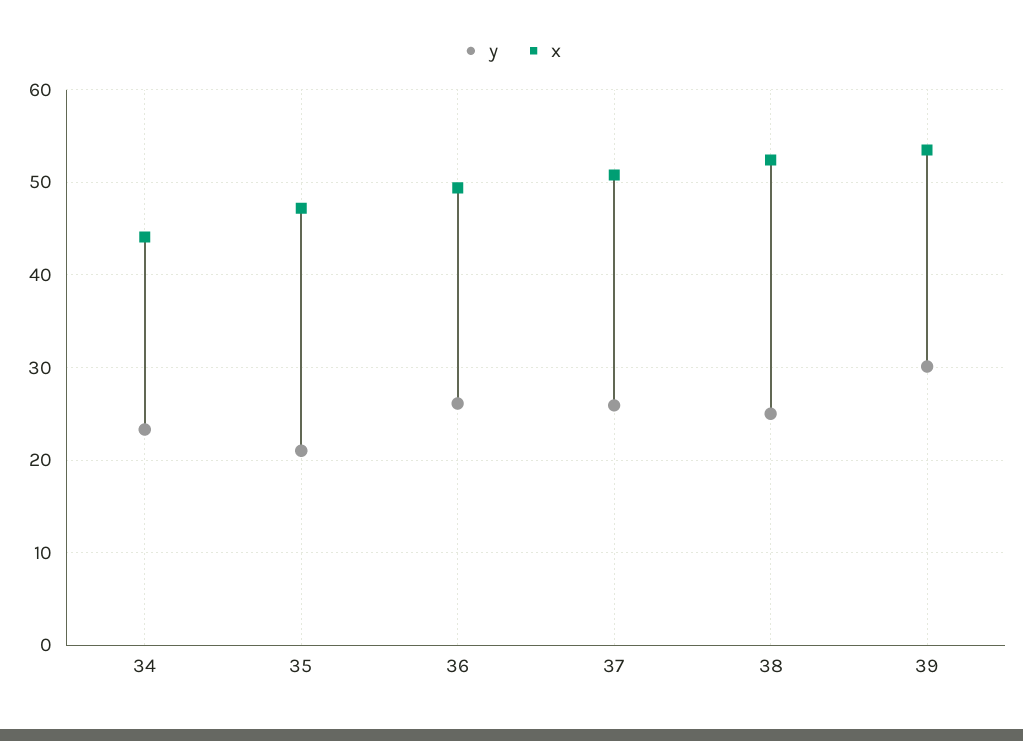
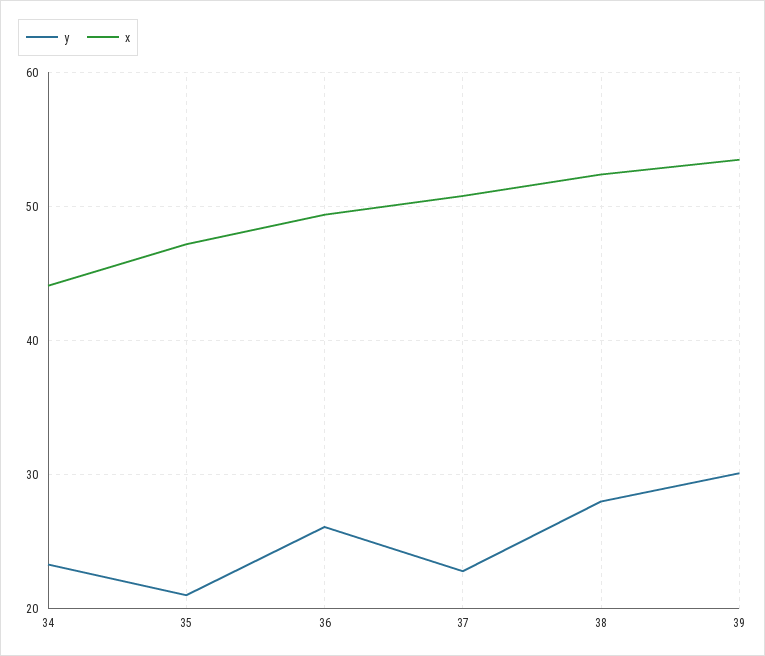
y, 37: 26 -> 23
y, 38: 25 -> 28

